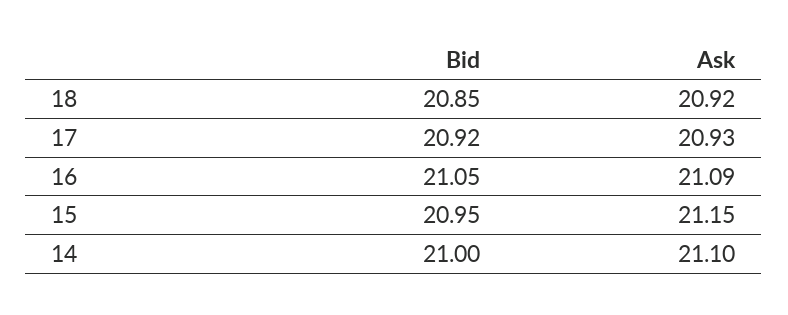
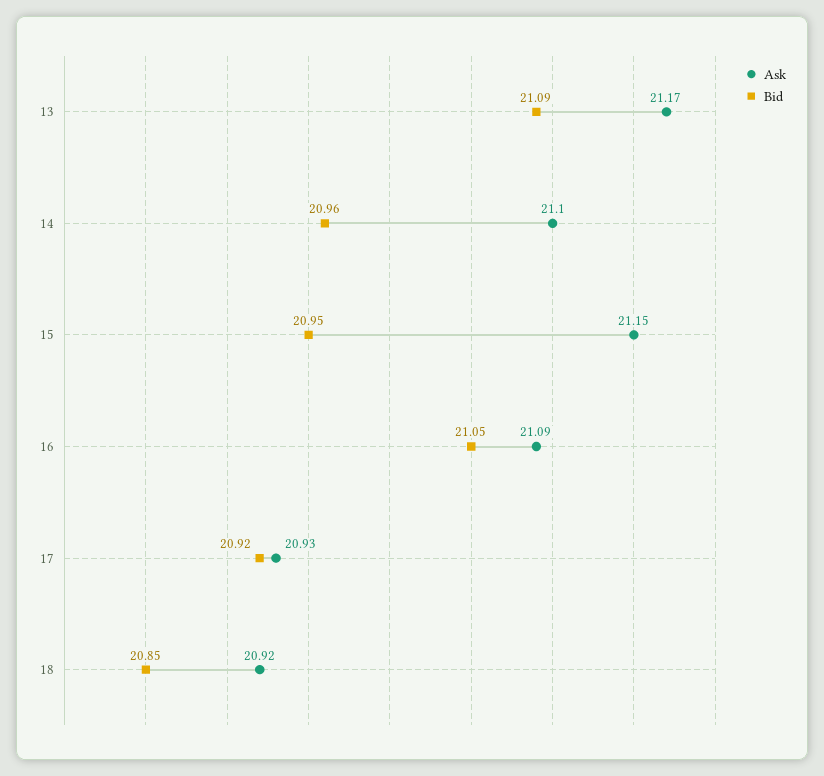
Bid, 14: 21 -> 20.96
Ask, 13: none -> 21.17
Bid, 13: none -> 21.09

